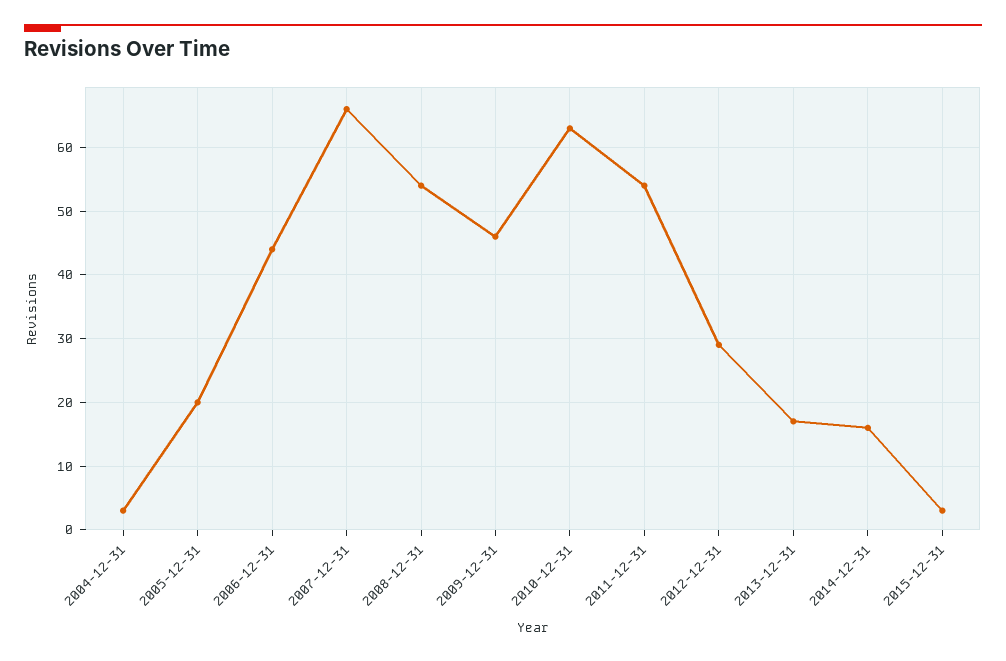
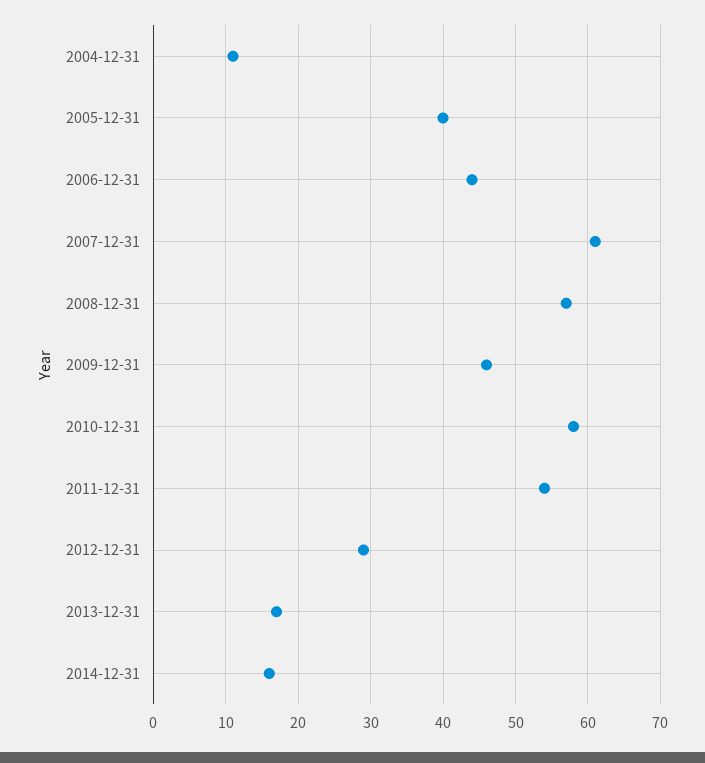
2004-12-31: 3 -> 11
2005-12-31: 20 -> 40
2007-12-31: 66 -> 61
2008-12-31: 54 -> 57
2010-12-31: 63 -> 58
2015-12-31: 3 -> none

